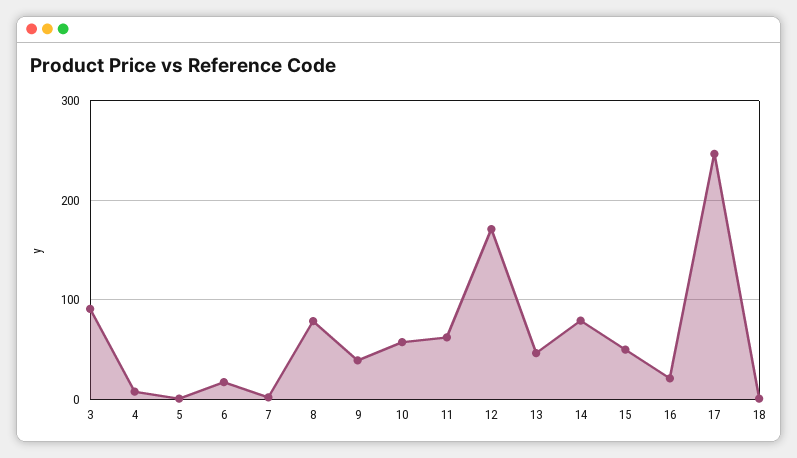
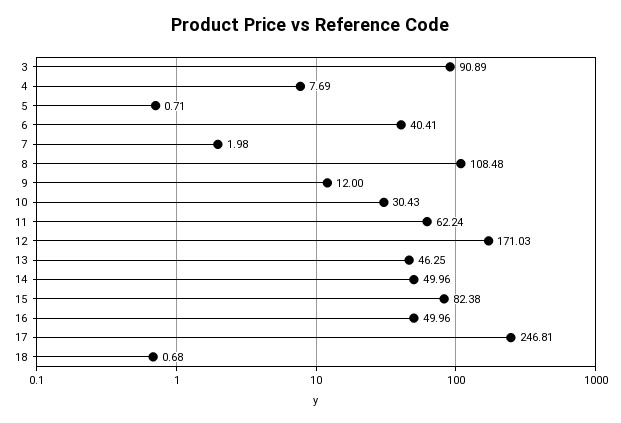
6: 20 -> 40.41
8: 80 -> 108.48
9: 40 -> 12
10: 60 -> 30.43
14: 80 -> 49.96
15: 50 -> 82.38
16: 20 -> 49.96

